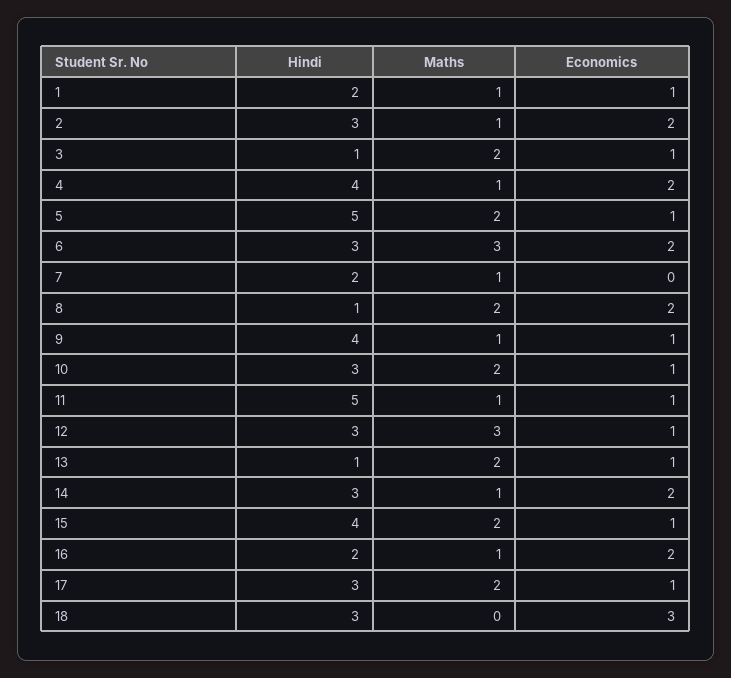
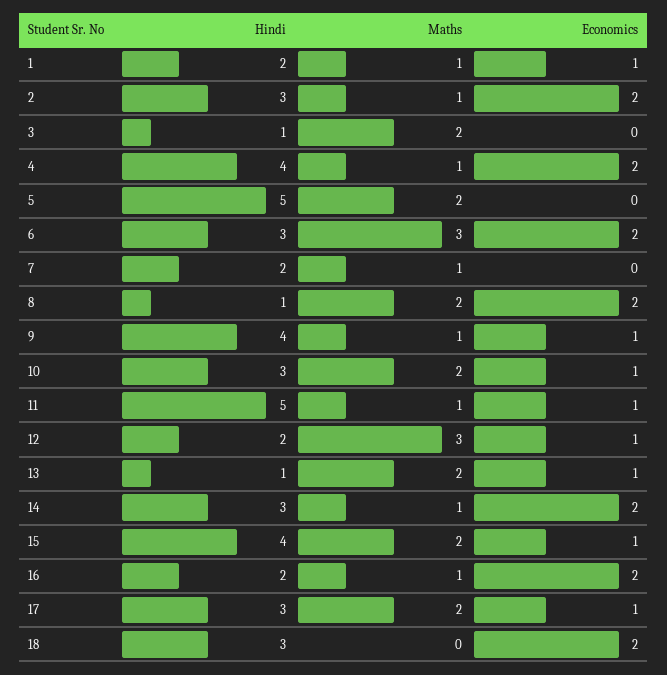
Economics, 3: 1 -> 0
Economics, 5: 1 -> 0
Hindi, 12: 3 -> 2
Economics, 18: 3 -> 2

